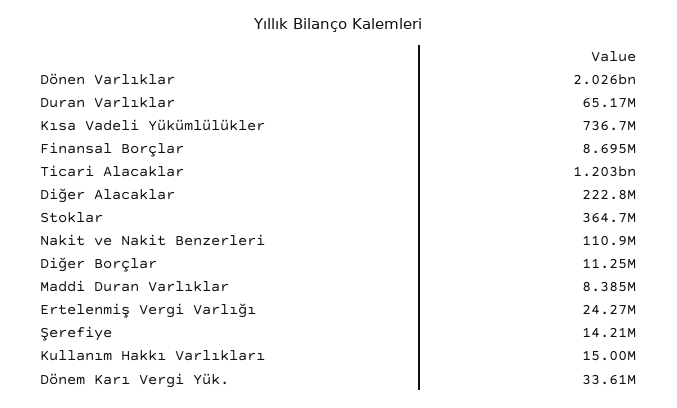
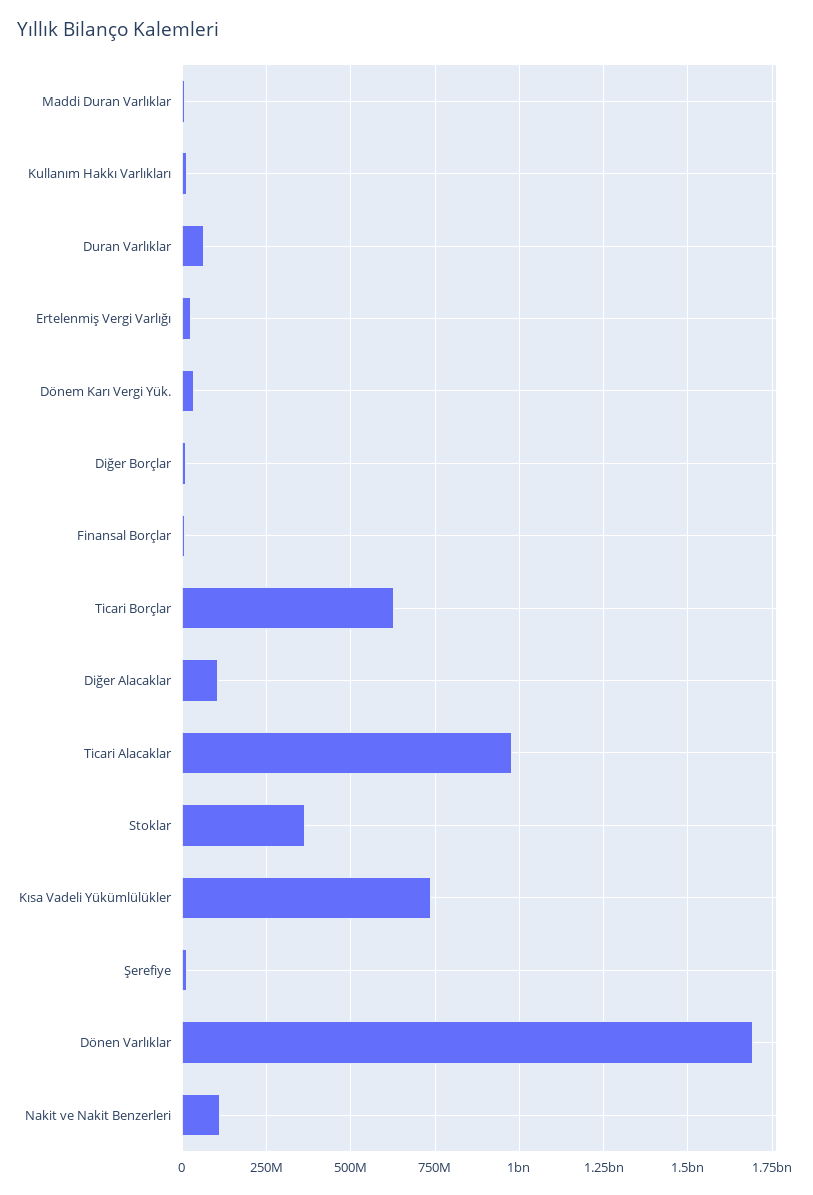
Dönen Varlıklar: 2026000000 -> 1700000000
Ticari Alacaklar: 1203000000 -> 975000000
Diğer Alacaklar: 222800000 -> 100000000
Ticari Borçlar: none -> 625000000

